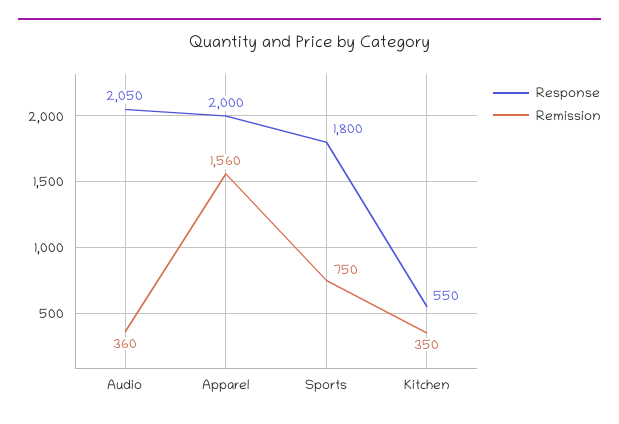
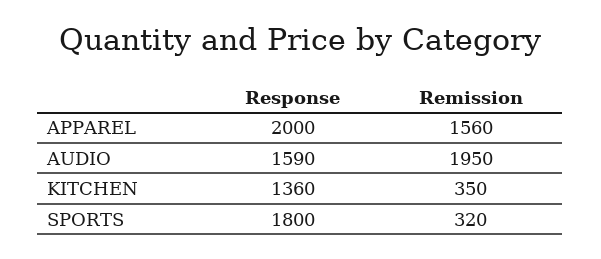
Response, Audio: 2050 -> 1590
Remission, Audio: 360 -> 1950
Remission, Sports: 750 -> 320
Response, Kitchen: 550 -> 1360

